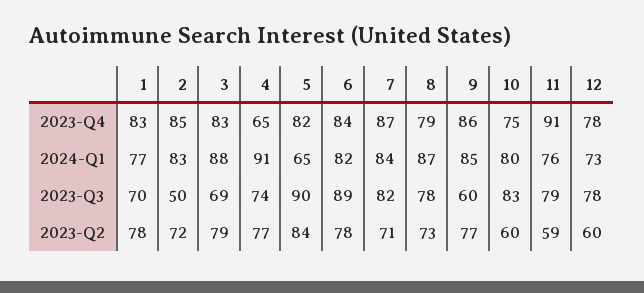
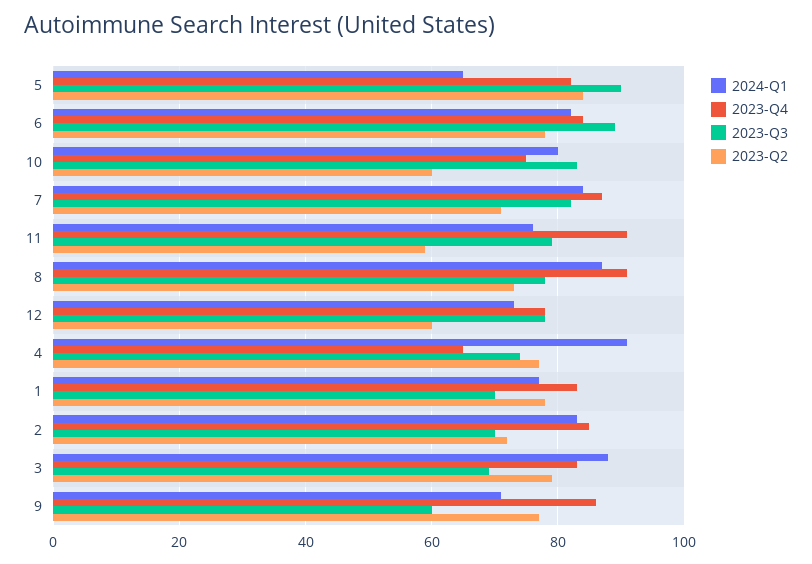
2023-Q4, 8: 79 -> 90
2024-Q1, 9: 85 -> 70
2023-Q3, 2: 50 -> 70

